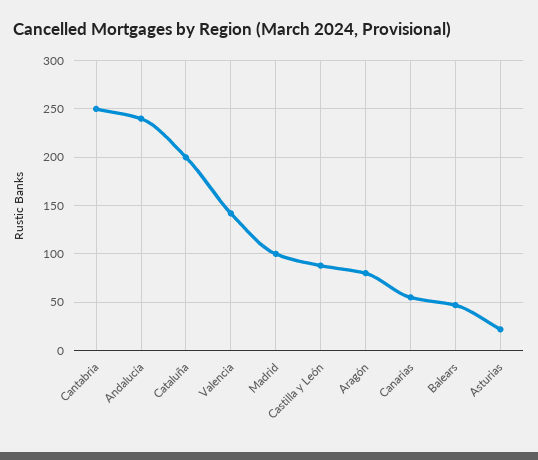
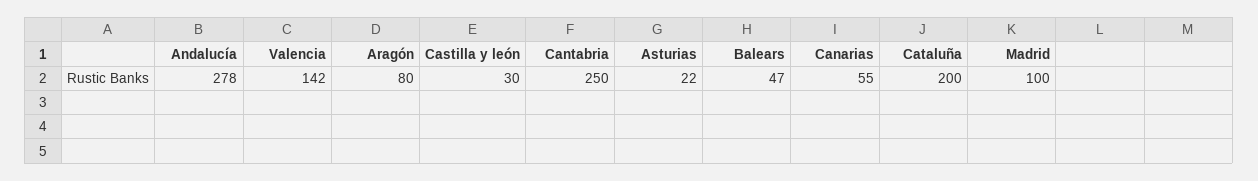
Andalucía: 240 -> 278
Castilla y León: 90 -> 30

